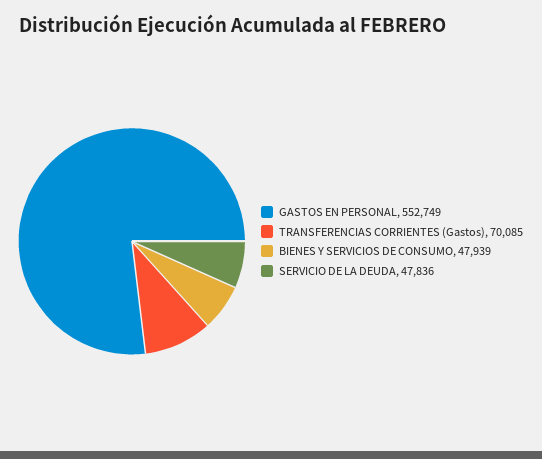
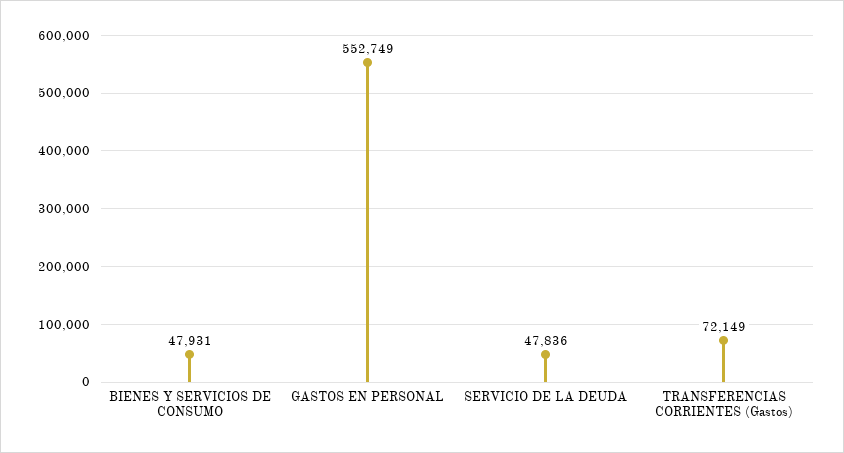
TRANSFERENCIAS CORRIENTES (Gastos): 70085 -> 72149
BIENES Y SERVICIOS DE CONSUMO: 47939 -> 47931

